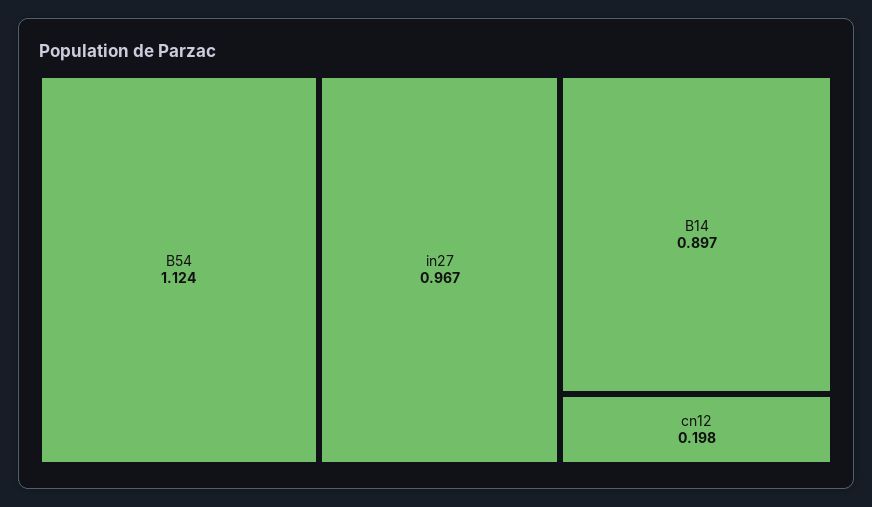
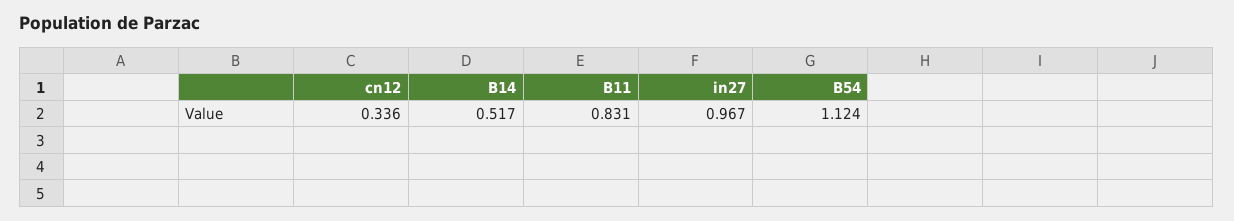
B14: 0.897 -> 0.517
cn12: 0.198 -> 0.336
B11: none -> 0.831

